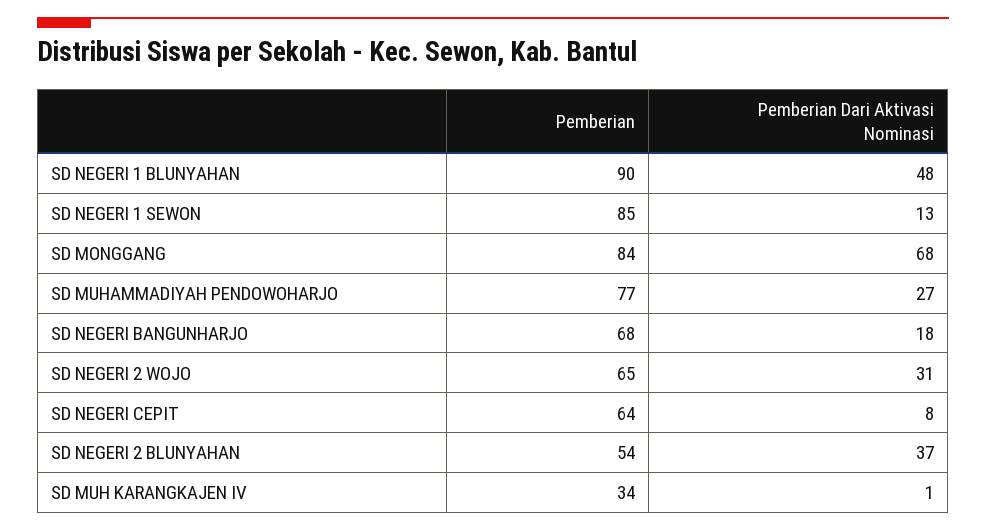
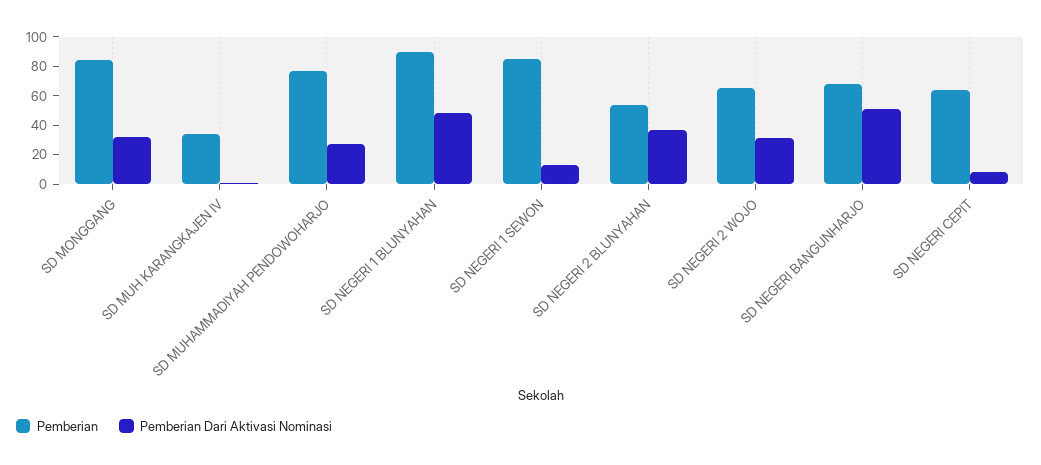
Pemberian Dari Aktivasi Nominasi, SD MONGGANG: 68 -> 30
Pemberian Dari Aktivasi Nominasi, SD NEGERI BANGUNHARJO: 18 -> 50

